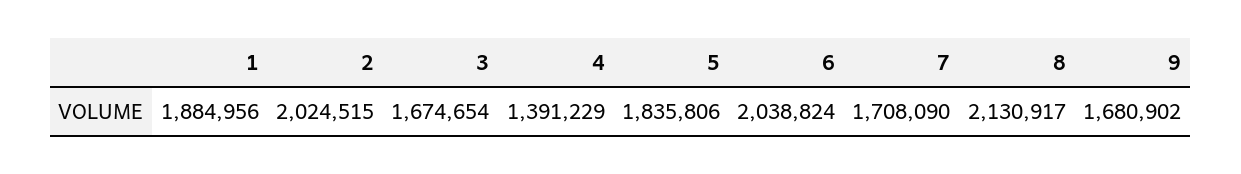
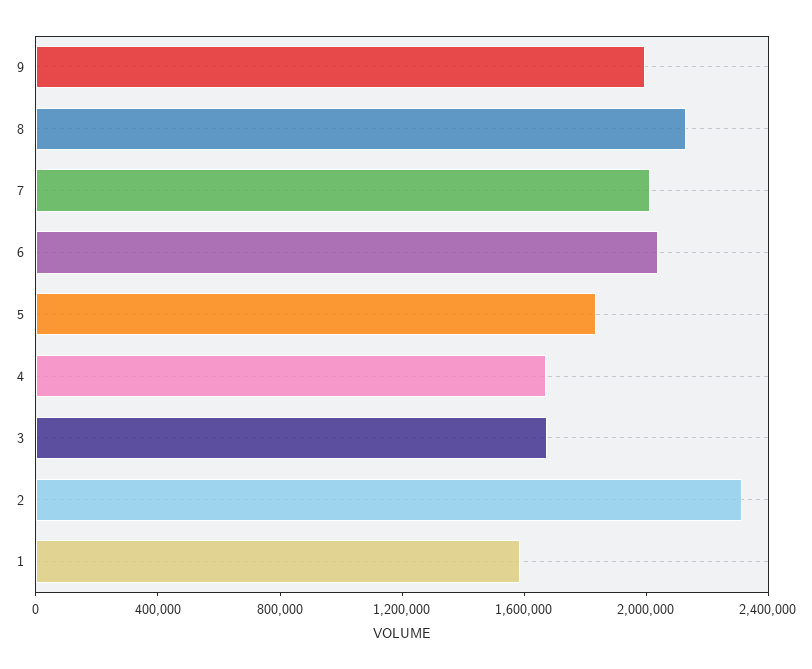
1: 1884956 -> 1600000
2: 2024515 -> 2300000
4: 1391229 -> 1700000
7: 1708090 -> 2000000
9: 1680902 -> 2000000

